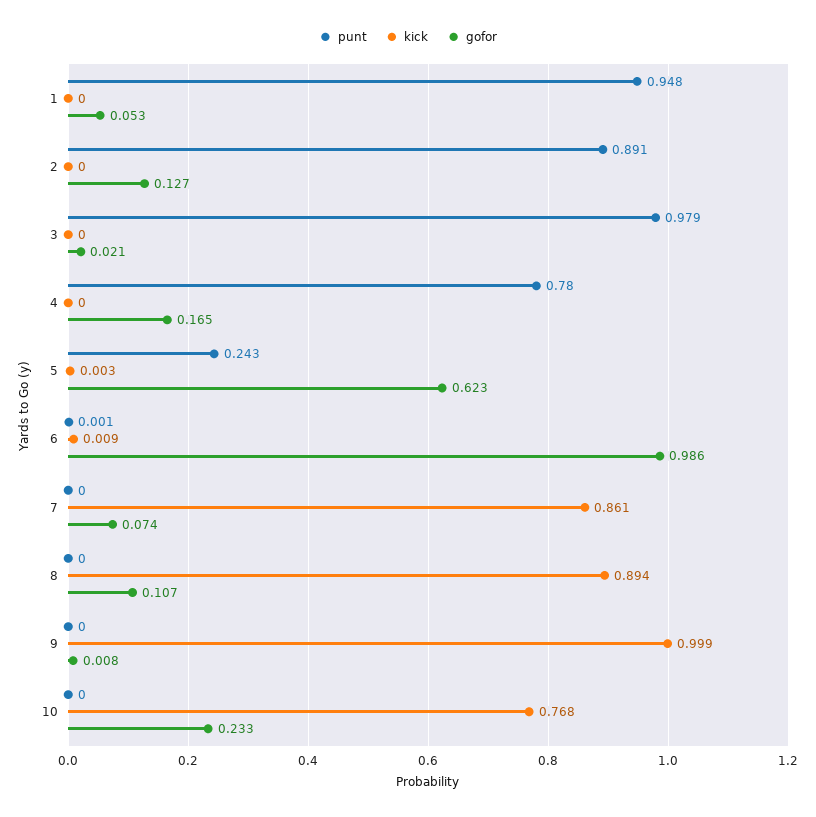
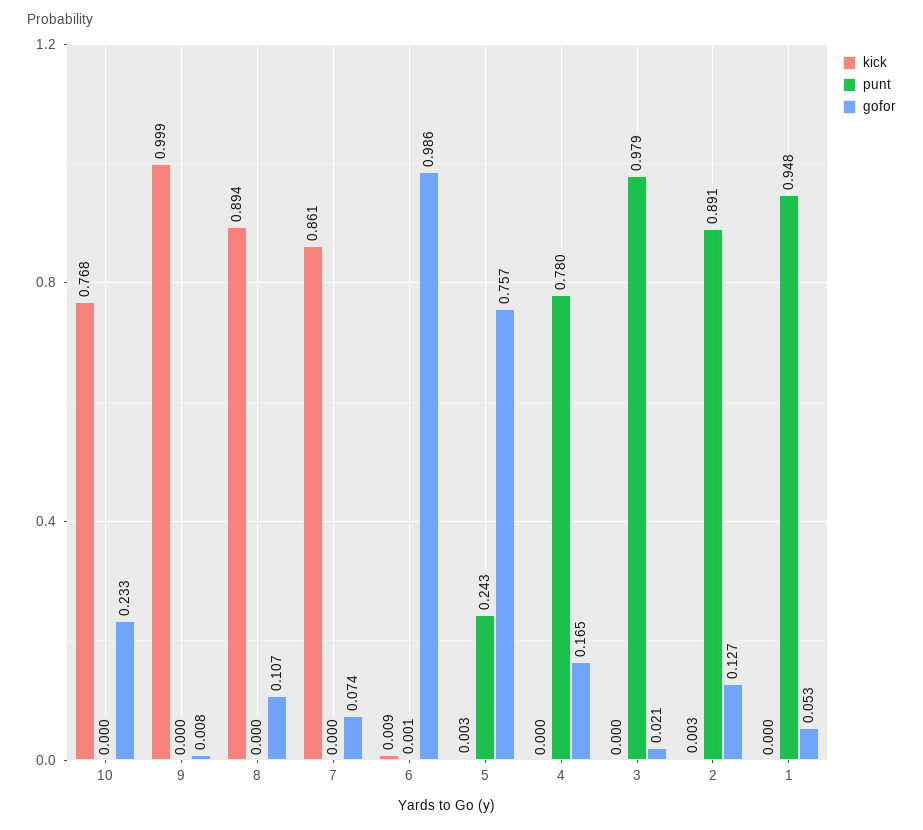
kick, 2: 0 -> 0.003
gofor, 5: 0.623 -> 0.757

